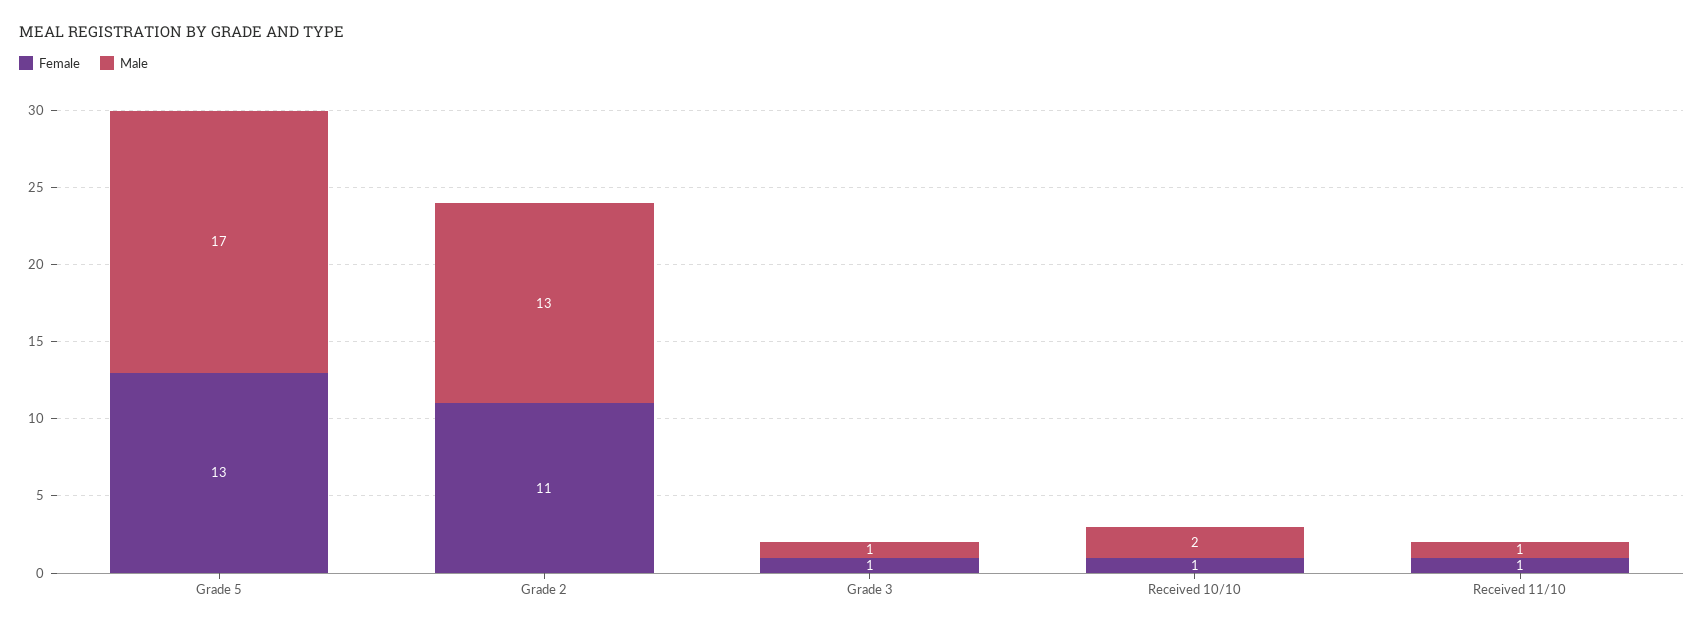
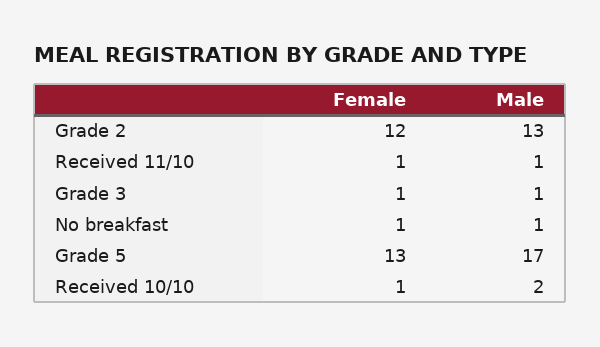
Female, Grade 2: 11 -> 12
Female, No breakfast: none -> 1
Male, No breakfast: none -> 1

